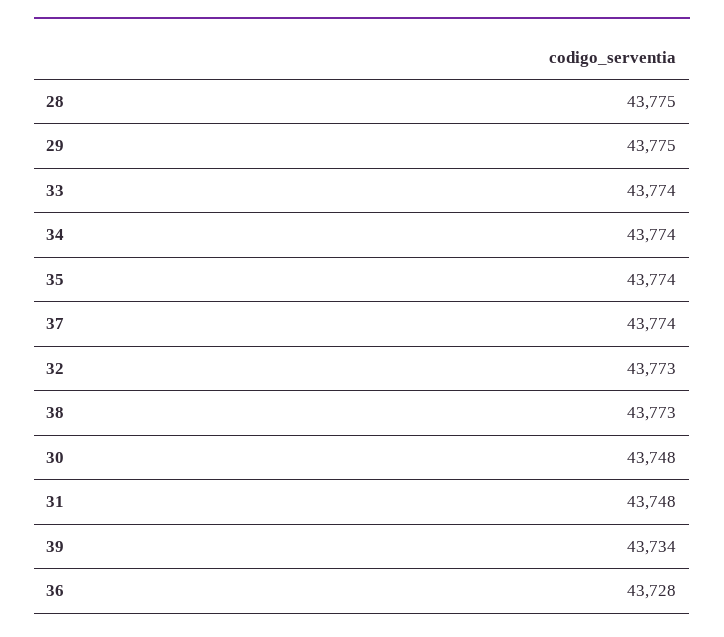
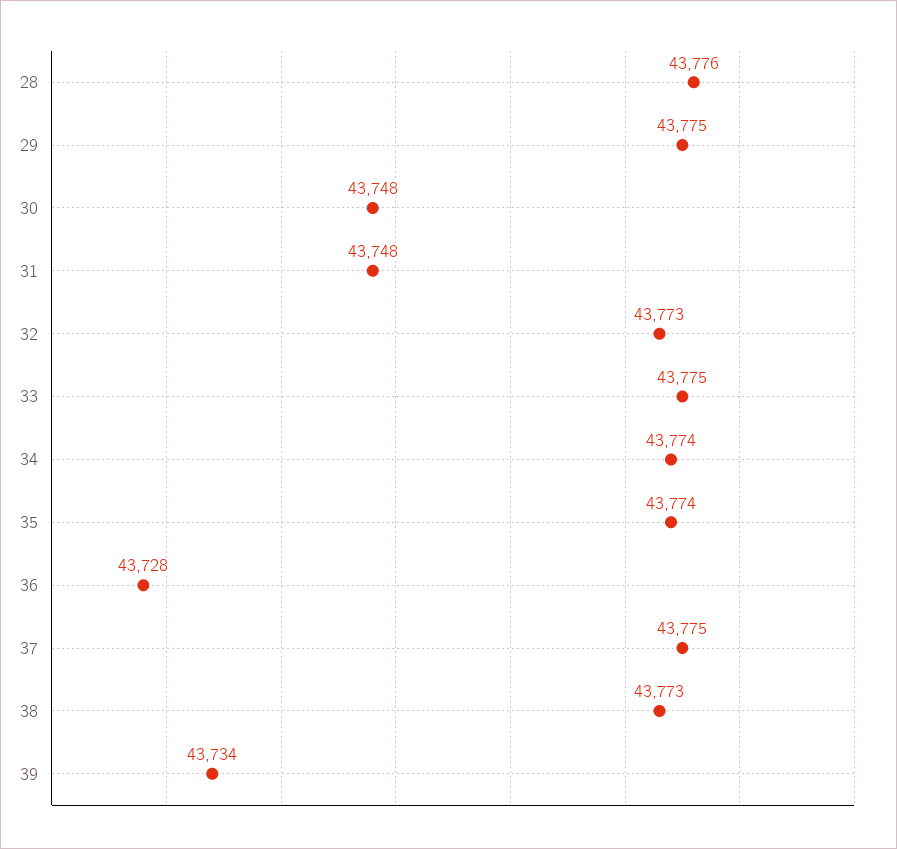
28: 43775 -> 43776
33: 43774 -> 43775
37: 43774 -> 43775

